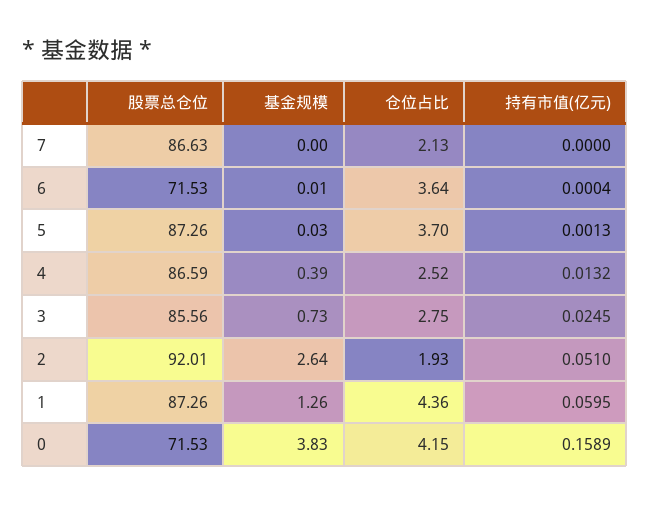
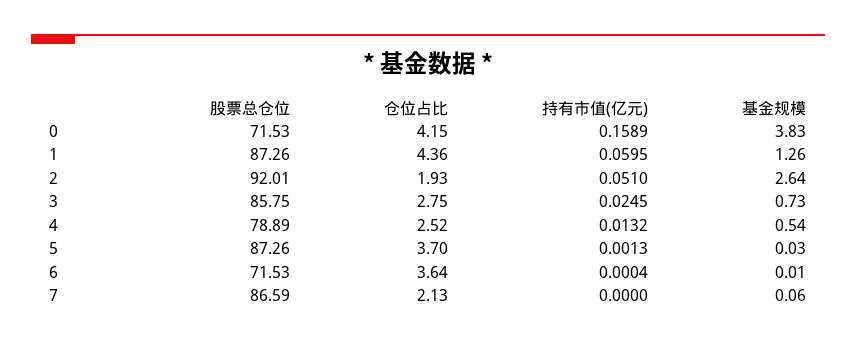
股票总仓位, 7: 86.63 -> 86.59
基金规模, 7: 0 -> 0.06
股票总仓位, 4: 86.59 -> 78.89
基金规模, 4: 0.39 -> 0.54
股票总仓位, 3: 85.56 -> 85.75

